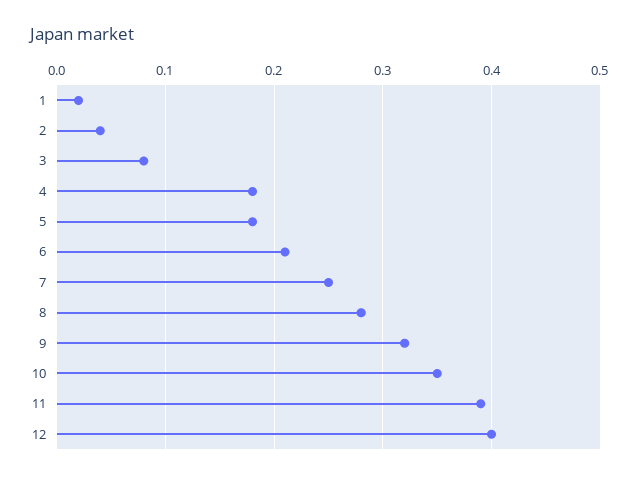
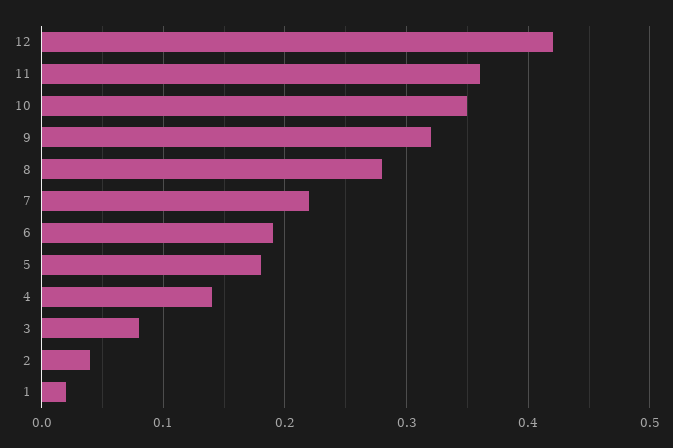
4: 0.18 -> 0.14
6: 0.21 -> 0.19
7: 0.25 -> 0.22
11: 0.39 -> 0.36
12: 0.4 -> 0.42

